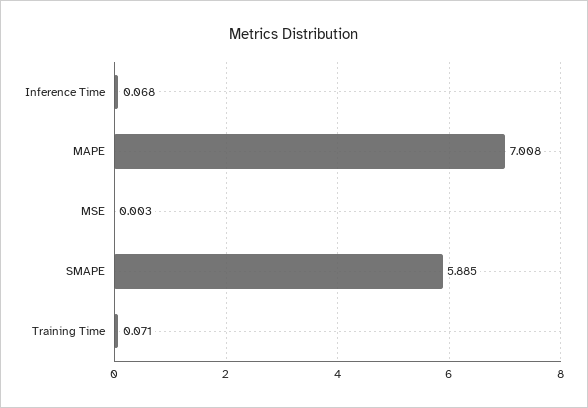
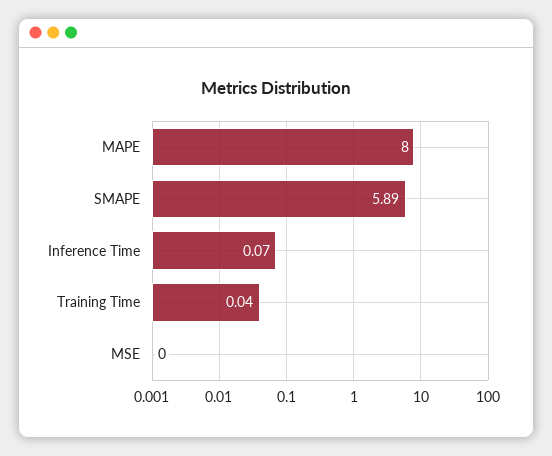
MAPE: 7.008 -> 8
Training Time: 0.071 -> 0.04

